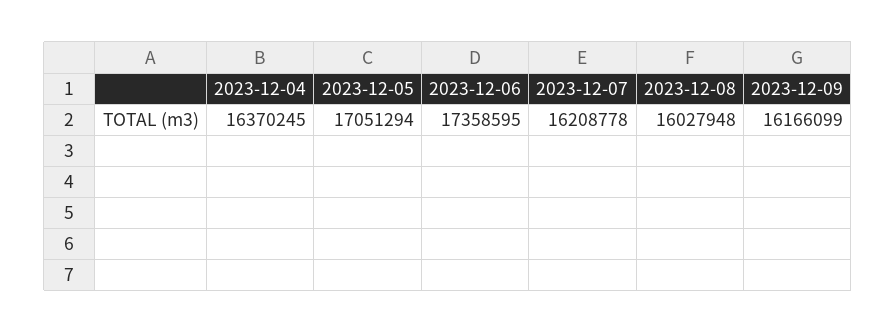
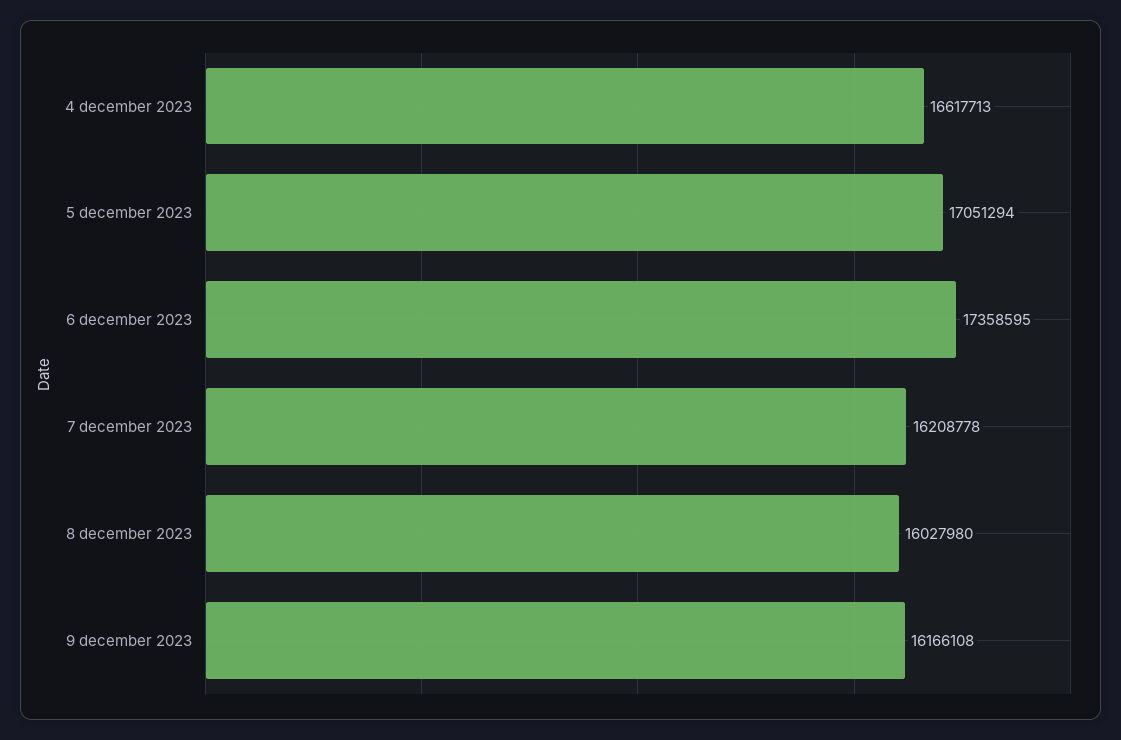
2023-12-04: 16370245 -> 16617713
2023-12-08: 16027948 -> 16027980
2023-12-09: 16166099 -> 16166108

